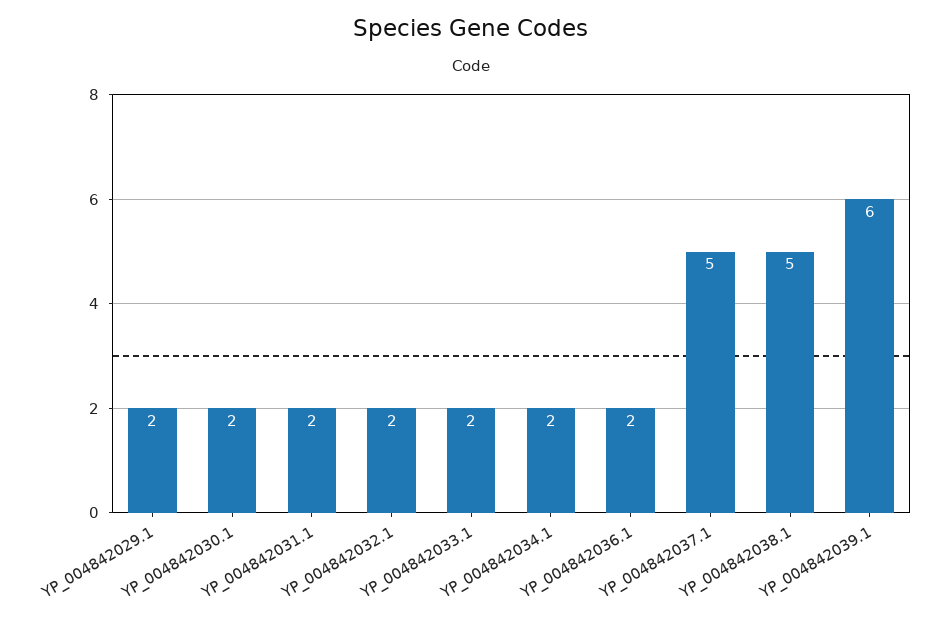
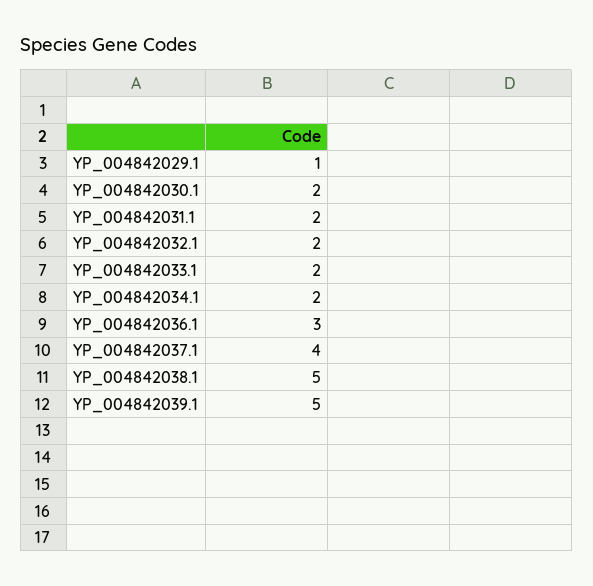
YP_004842029.1: 2 -> 1
YP_004842036.1: 2 -> 3
YP_004842037.1: 5 -> 4
YP_004842039.1: 6 -> 5

